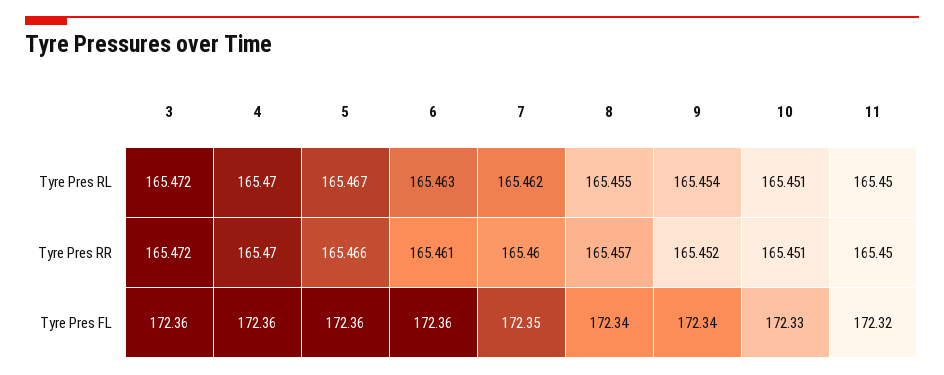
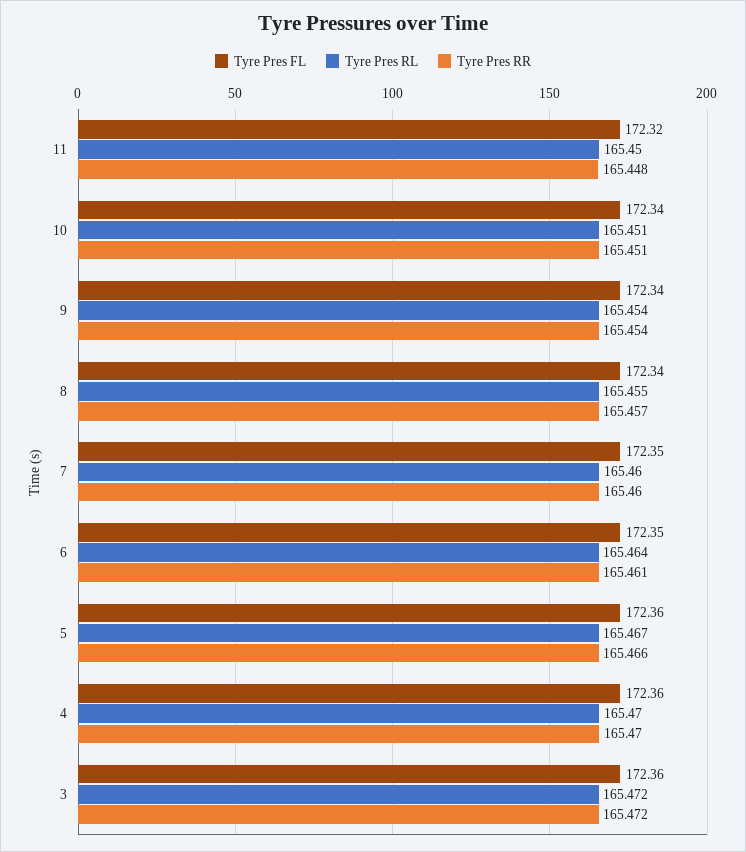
Tyre Pres RL, 6: 165.463 -> 165.464
Tyre Pres RL, 7: 165.462 -> 165.46
Tyre Pres RR, 9: 165.452 -> 165.454
Tyre Pres RR, 11: 165.45 -> 165.448
Tyre Pres FL, 6: 172.36 -> 172.35
Tyre Pres FL, 10: 172.33 -> 172.34

